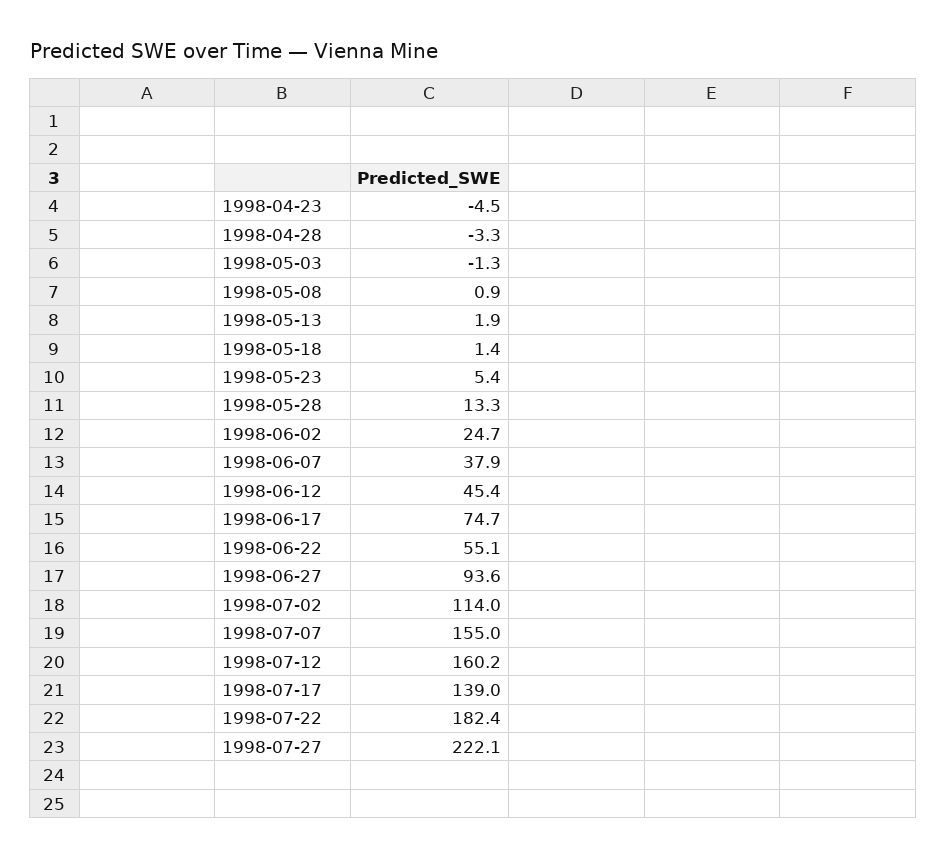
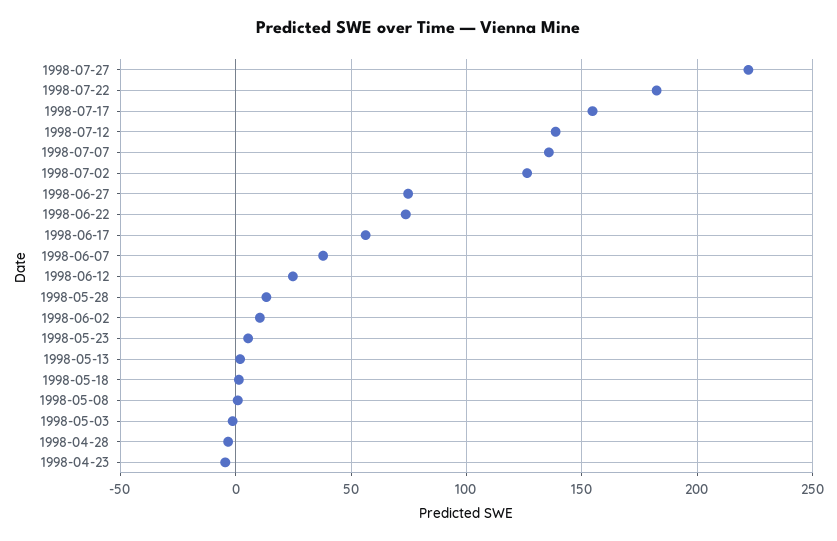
1998-06-02: 24.7 -> 10
1998-06-12: 45.4 -> 25
1998-06-17: 74.7 -> 55
1998-06-22: 55.1 -> 75
1998-06-27: 93.6 -> 75
1998-07-02: 114 -> 125
1998-07-07: 155 -> 135
1998-07-12: 160.2 -> 140
1998-07-17: 139 -> 155

